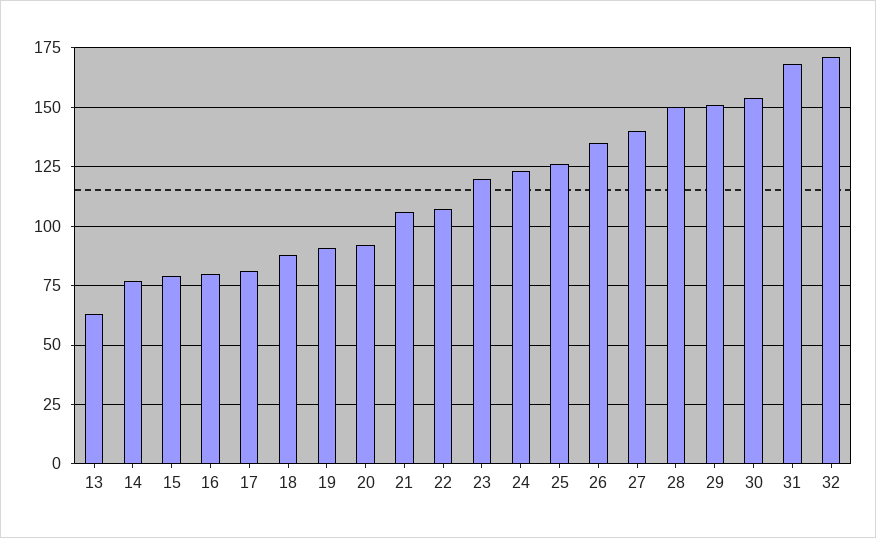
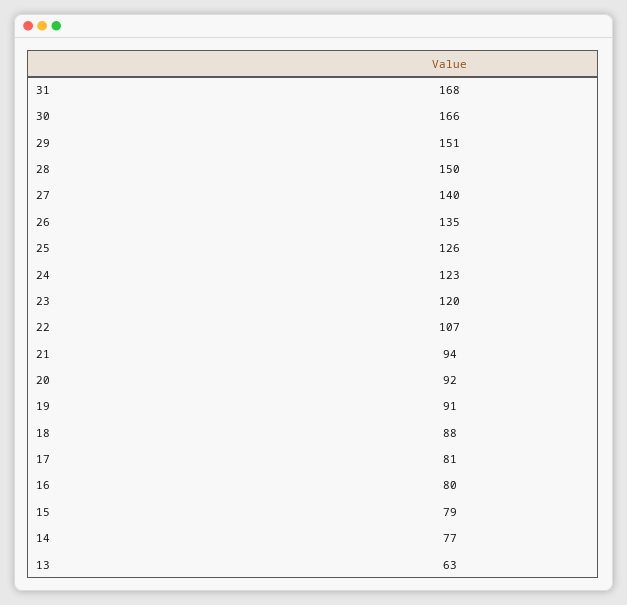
21: 105 -> 94
30: 155 -> 166
32: 170 -> none

